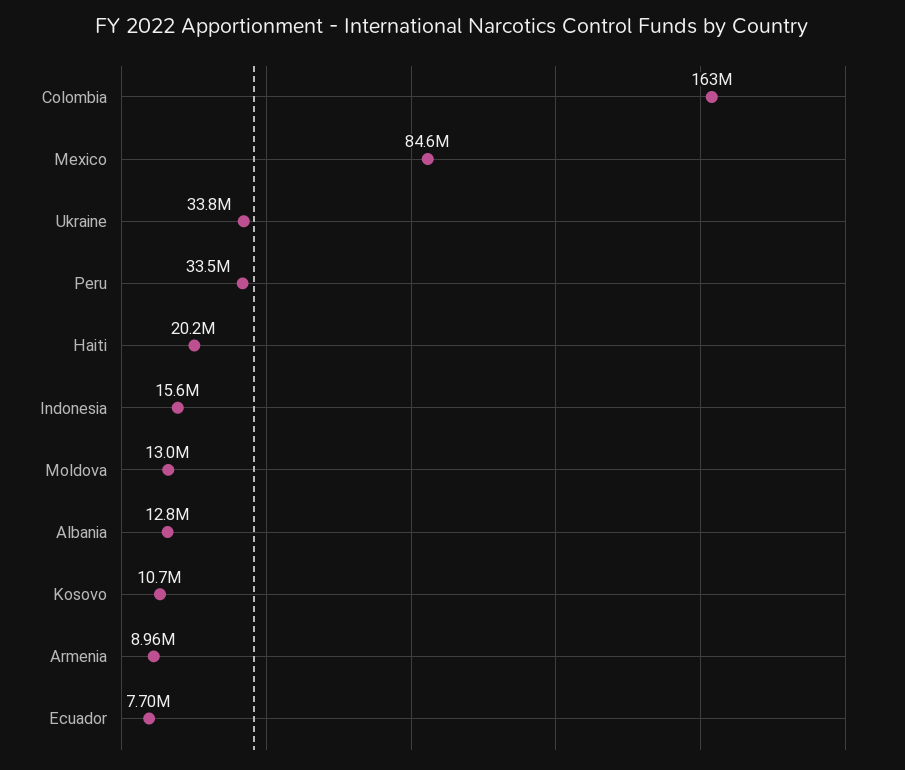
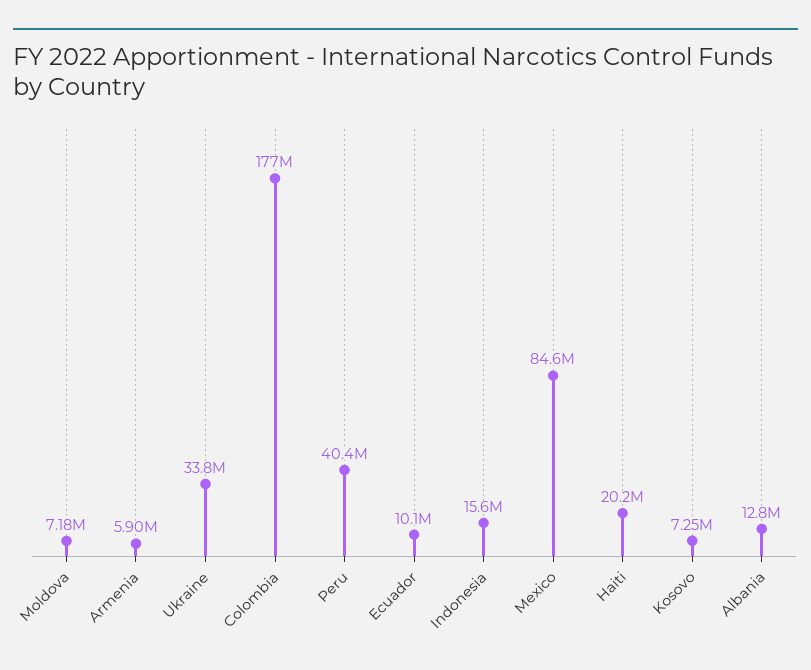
Colombia: 163000000 -> 177000000
Peru: 33500000 -> 40400000
Moldova: 13000000 -> 7180000
Kosovo: 10700000 -> 7250000
Armenia: 8960000 -> 5900000
Ecuador: 7700000 -> 10100000

